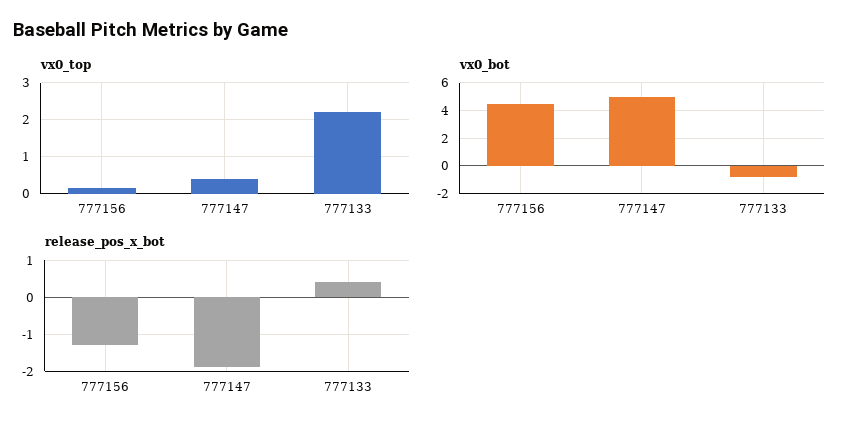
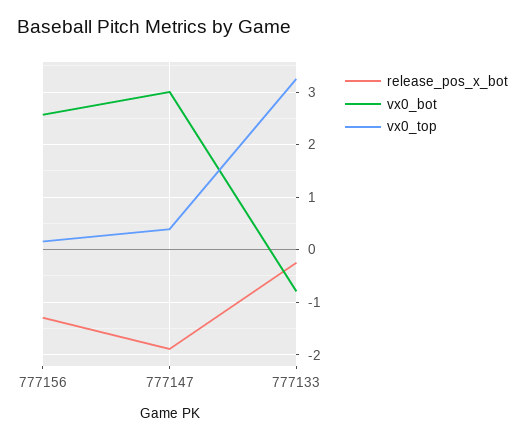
vx0_top, 777133: 2.2 -> 3.2
vx0_bot, 777156: 4.5 -> 2.6
vx0_bot, 777147: 5 -> 3
release_pos_x_bot, 777133: 0.4 -> -0.2

